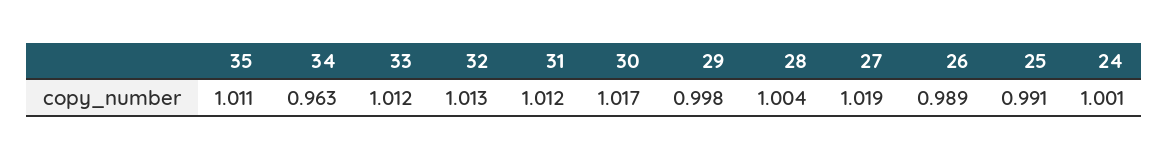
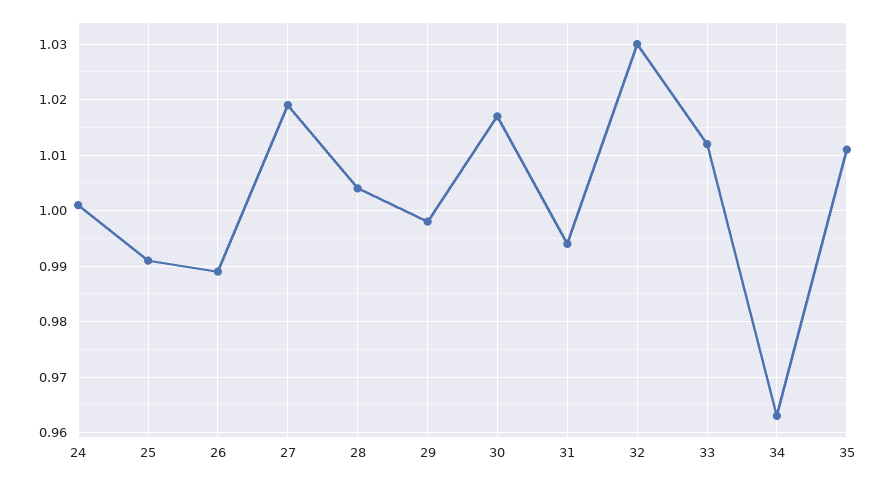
32: 1.013 -> 1.03
31: 1.012 -> 0.995

